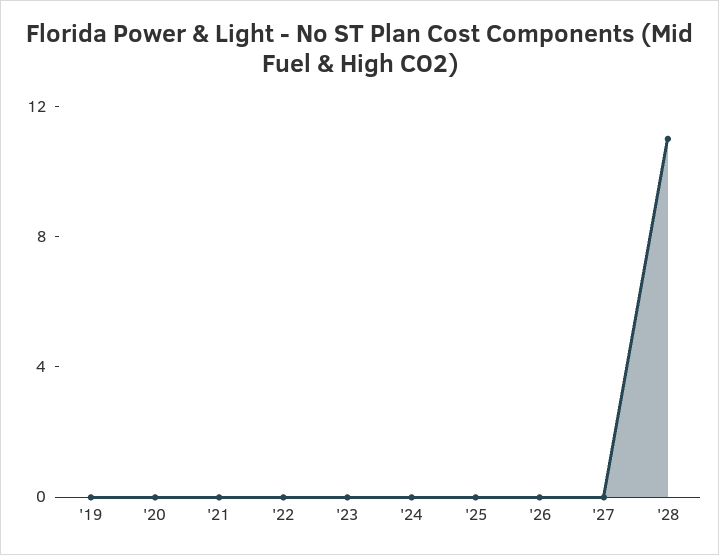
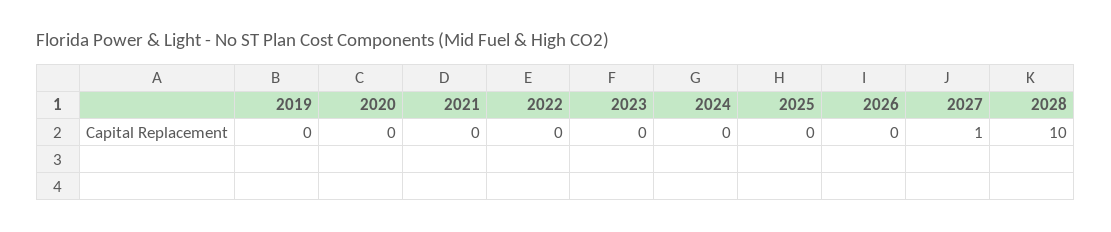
'27: 0 -> 1
'28: 11 -> 10

